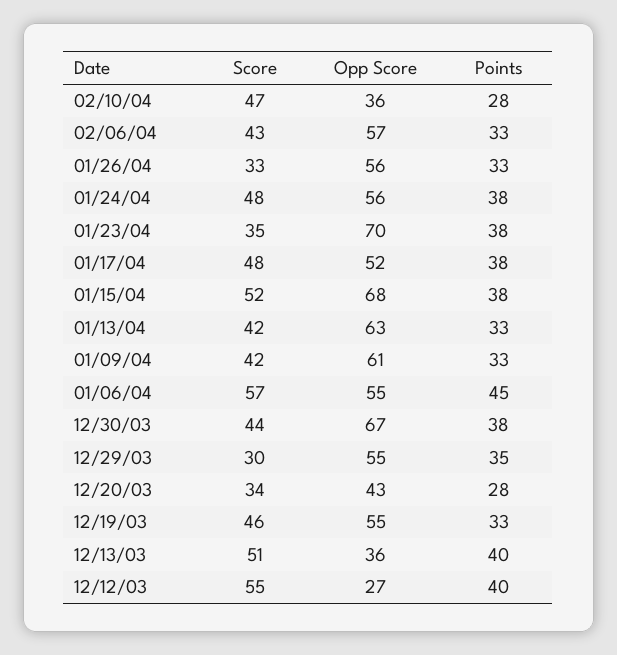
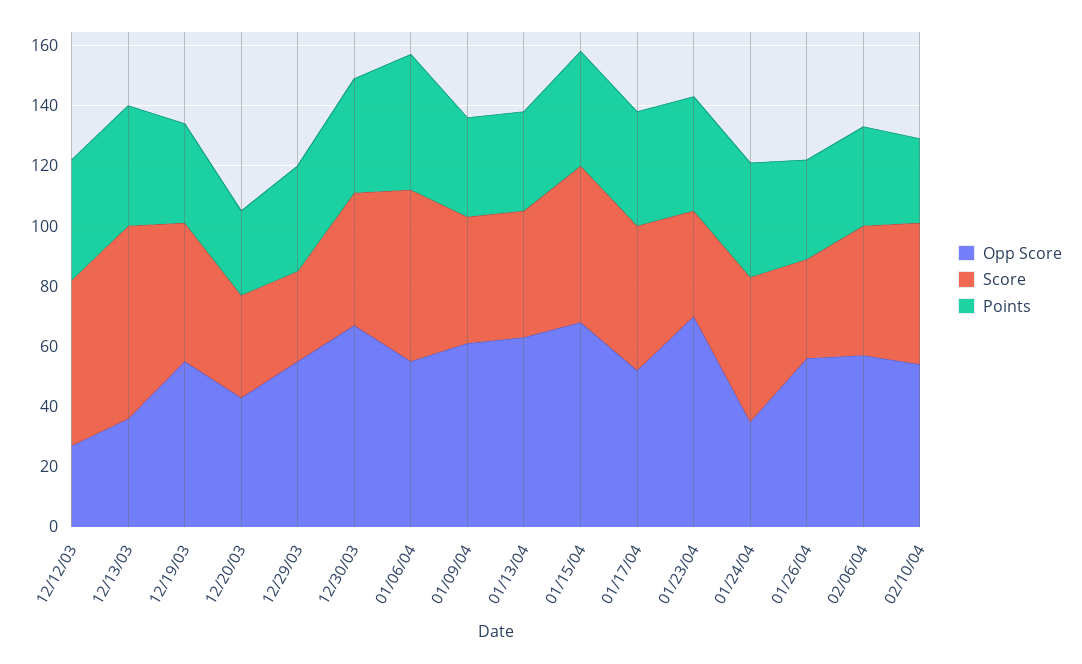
Opp Score, 02/10/04: 36 -> 55
Opp Score, 01/24/04: 56 -> 35
Score, 12/13/03: 51 -> 65

